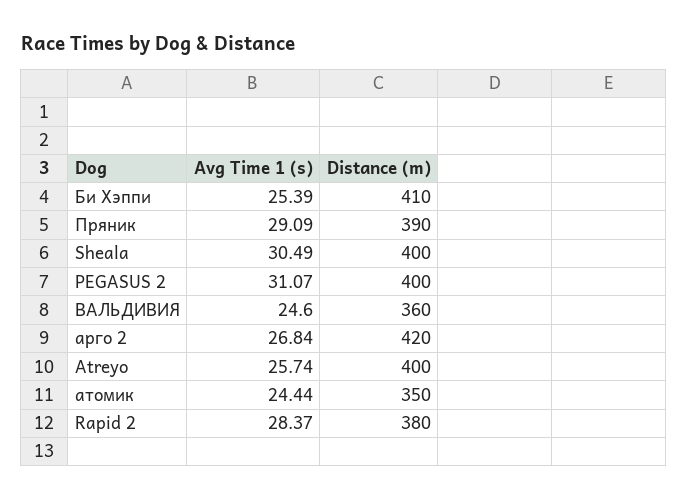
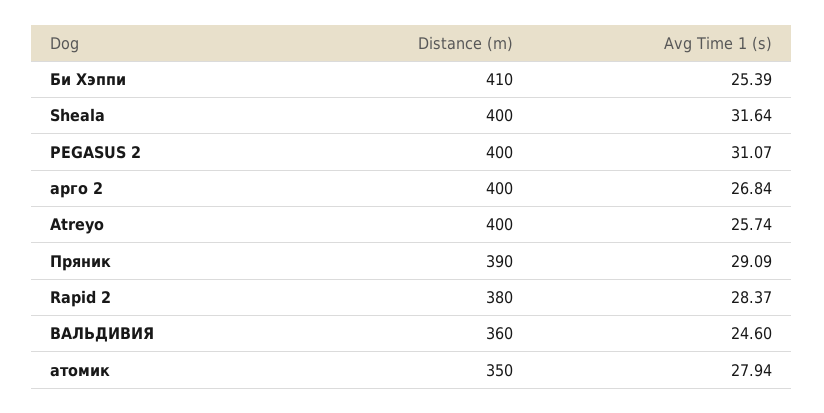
Avg Time 1 (s), Sheala: 30.49 -> 31.64
Distance (m), арго 2: 420 -> 400
Avg Time 1 (s), атомик: 24.44 -> 27.94

